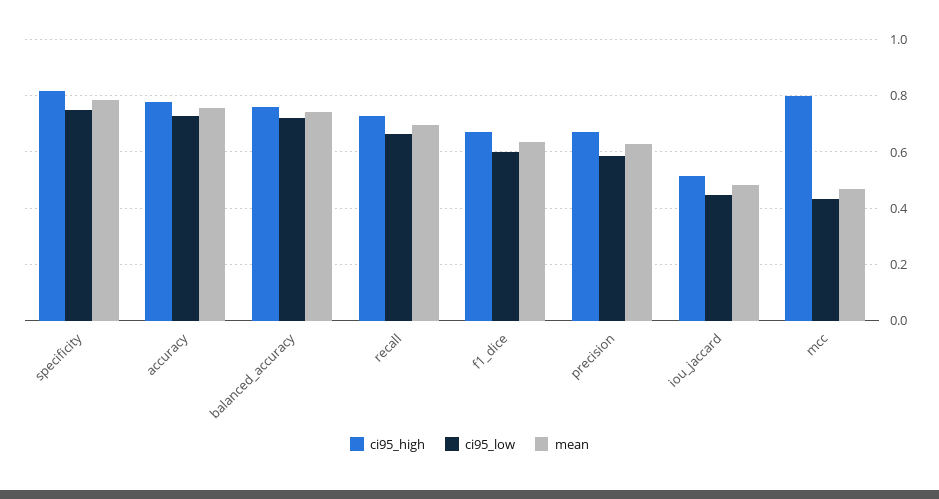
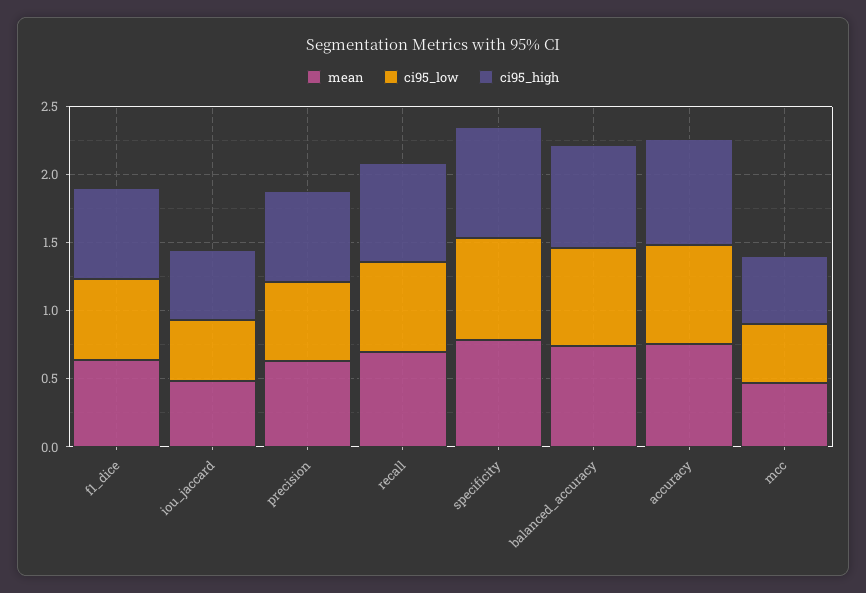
ci95_high, mcc: 0.8 -> 0.5

